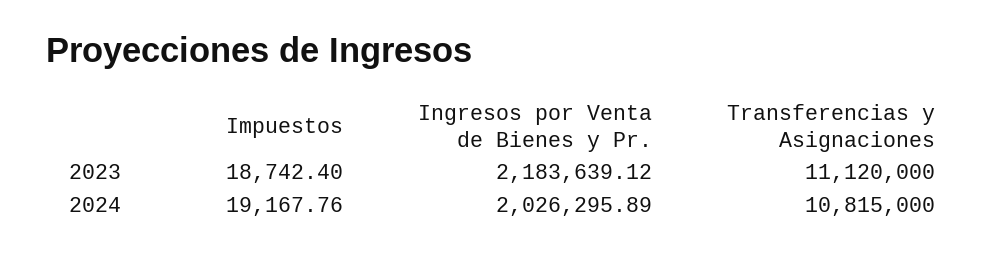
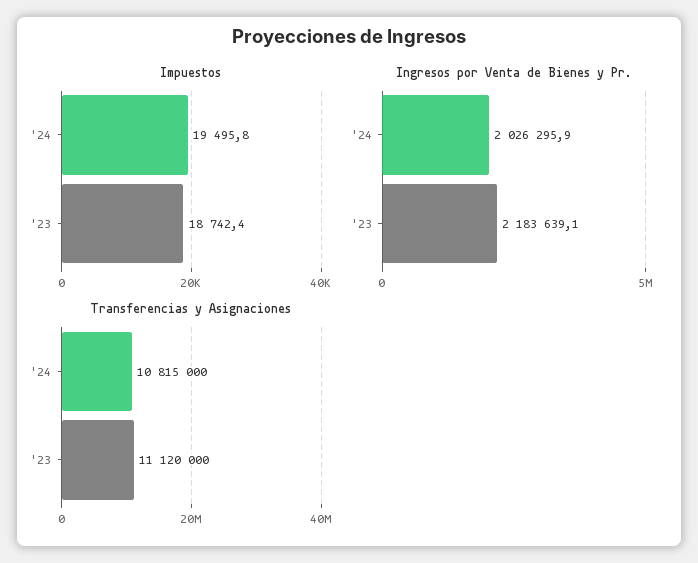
Impuestos, 2024: 19167.76 -> 19495.8

